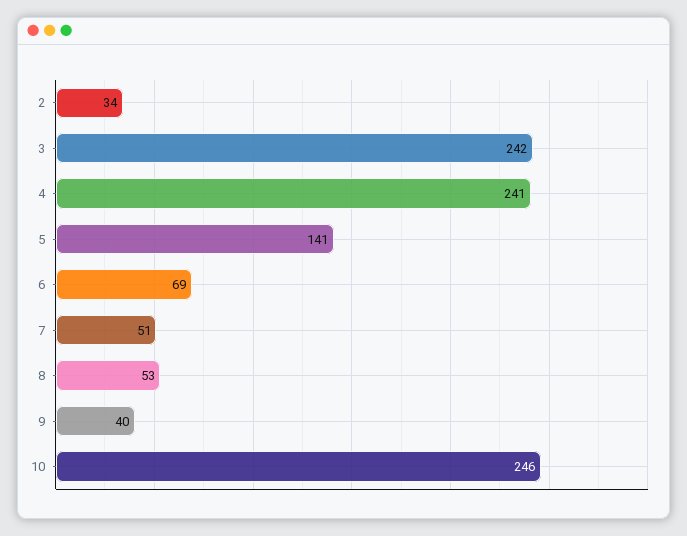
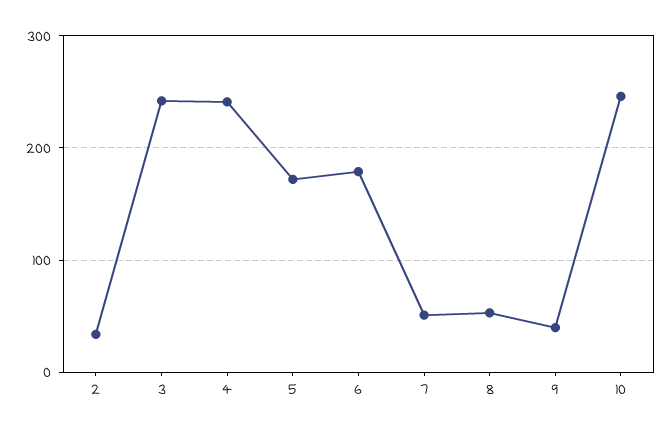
5: 141 -> 170
6: 69 -> 180

